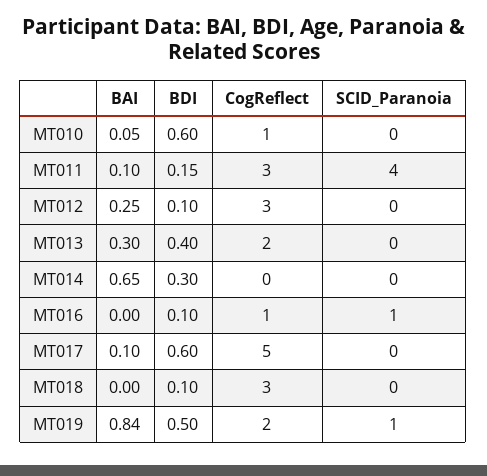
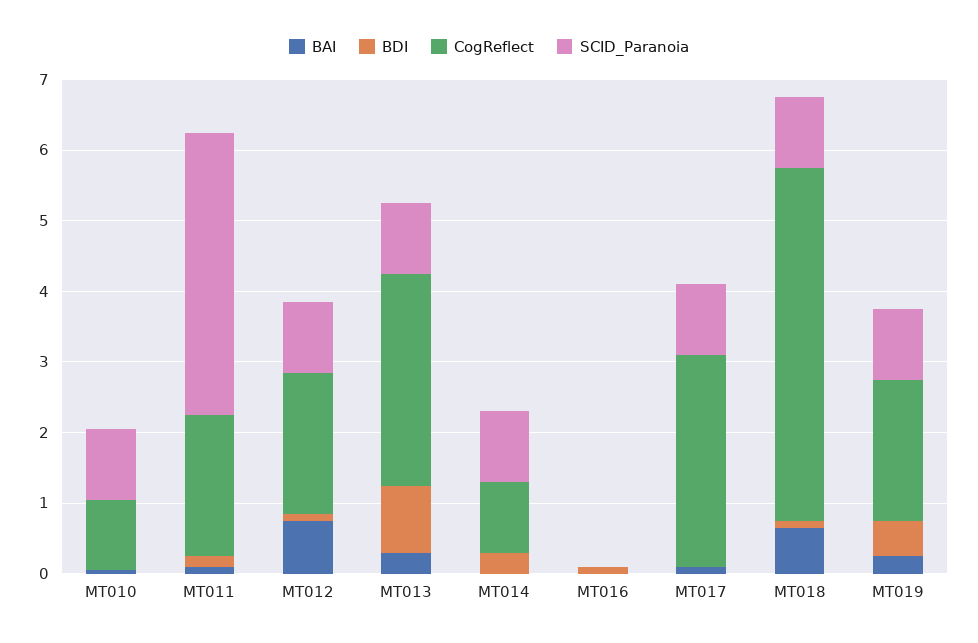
BDI, MT010: 0.6 -> 0
SCID_Paranoia, MT010: 0 -> 1
CogReflect, MT011: 3 -> 2
BAI, MT012: 0.25 -> 0.8
CogReflect, MT012: 3 -> 2
SCID_Paranoia, MT012: 0 -> 1
BDI, MT013: 0.4 -> 1
CogReflect, MT013: 2 -> 3
SCID_Paranoia, MT013: 0 -> 1
BAI, MT014: 0.65 -> 0
CogReflect, MT014: 0 -> 1
SCID_Paranoia, MT014: 0 -> 1
CogReflect, MT016: 1 -> 0
SCID_Paranoia, MT016: 1 -> 0
BDI, MT017: 0.6 -> 0
CogReflect, MT017: 5 -> 3
SCID_Paranoia, MT017: 0 -> 1
BAI, MT018: 0 -> 0.6
CogReflect, MT018: 3 -> 5
SCID_Paranoia, MT018: 0 -> 1
BAI, MT019: 0.84 -> 0.2

